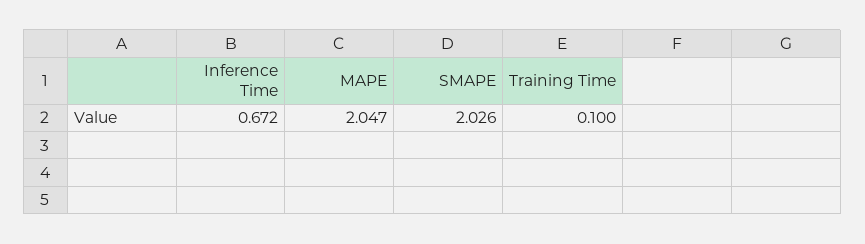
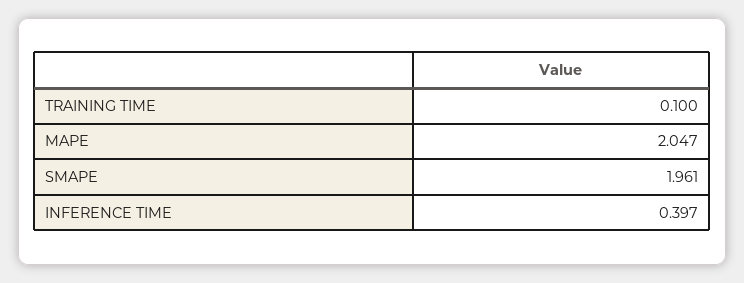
Inference Time: 0.672 -> 0.397
SMAPE: 2.026 -> 1.961

